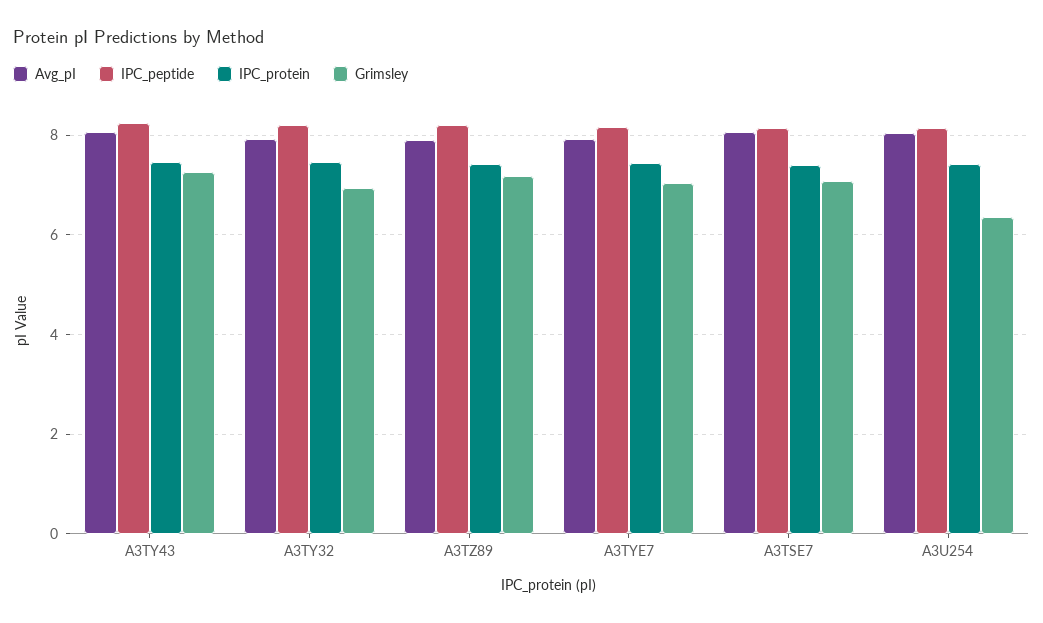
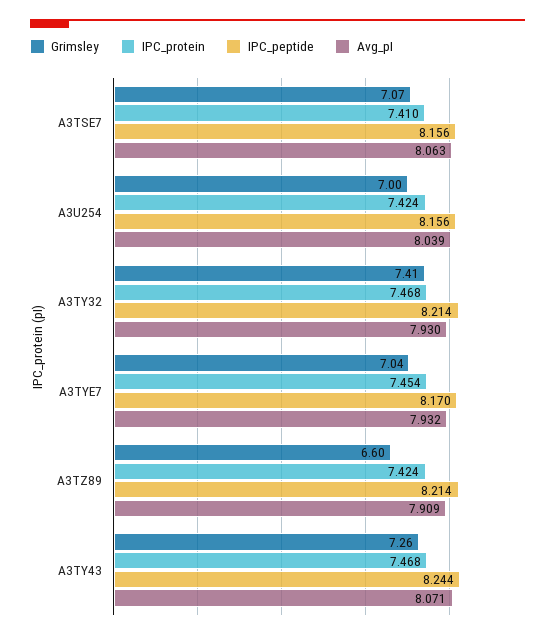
Grimsley, A3TY32: 7 -> 7.41
Grimsley, A3TZ89: 7.2 -> 6.6
Grimsley, A3U254: 6.4 -> 7

